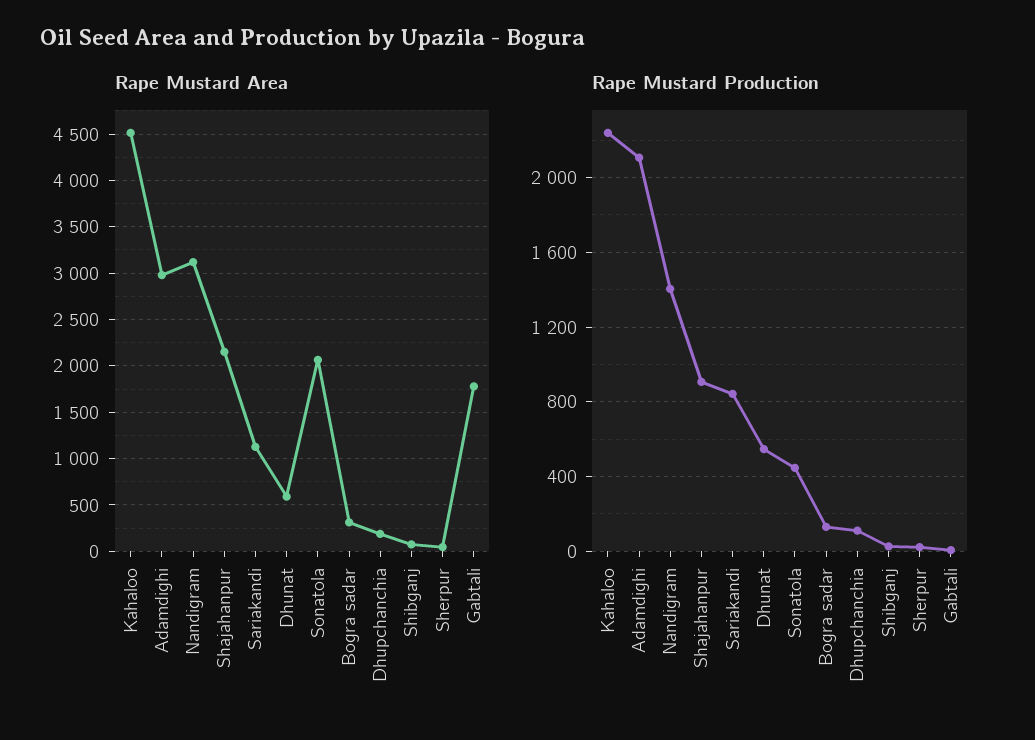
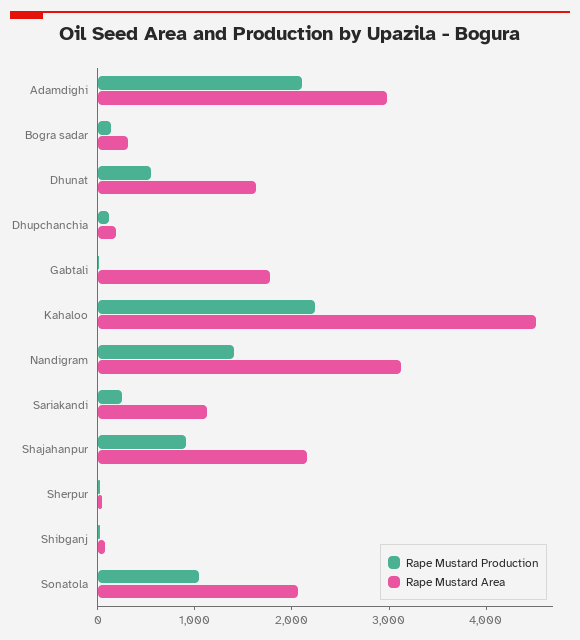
Rape Mustard Area, Dhunat: 600 -> 1600
Rape Mustard Production, Sariakandi: 850 -> 200
Rape Mustard Production, Sonatola: 450 -> 1000

